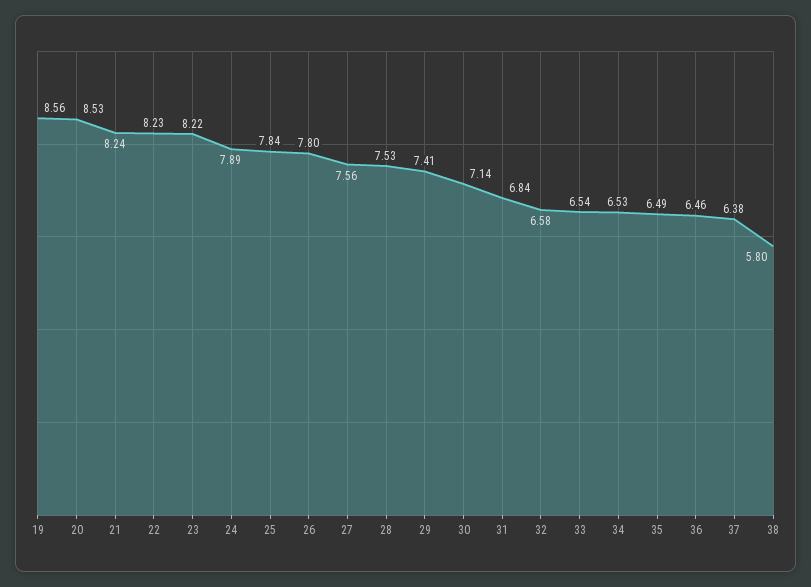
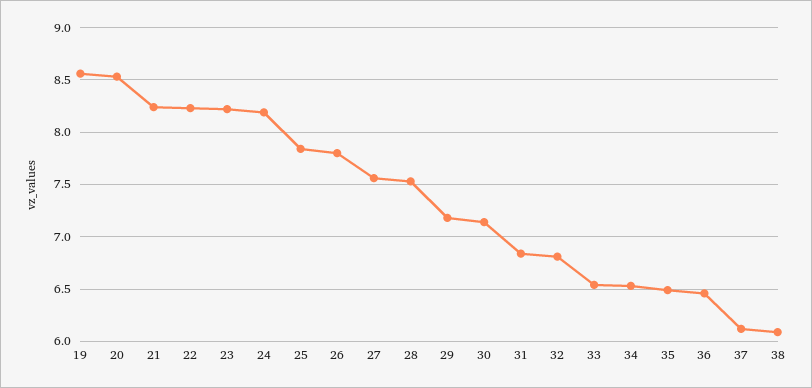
24: 7.89 -> 8.2
29: 7.41 -> 7.2
32: 6.58 -> 6.8
37: 6.38 -> 6.1
38: 5.8 -> 6.1

